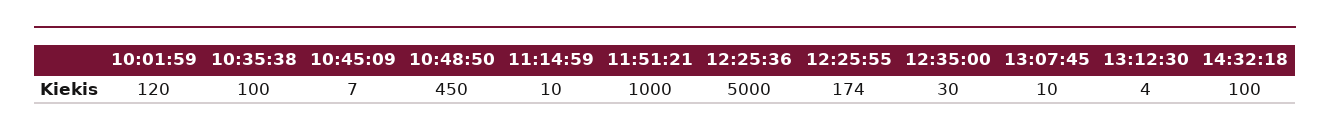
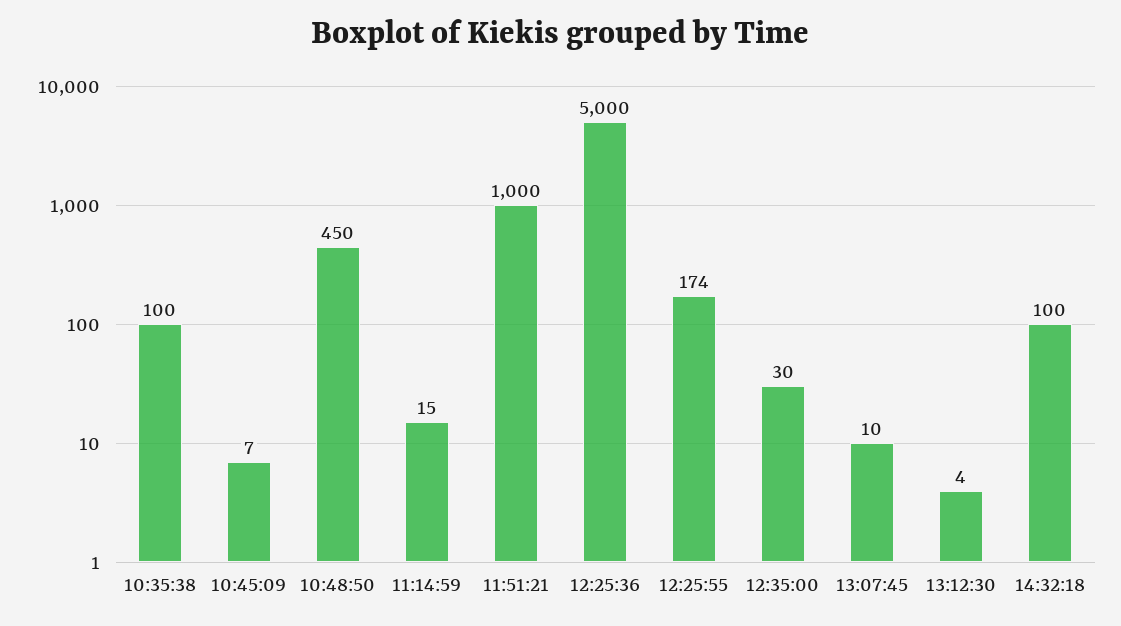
10:01:59: 120 -> none
11:14:59: 10 -> 15

